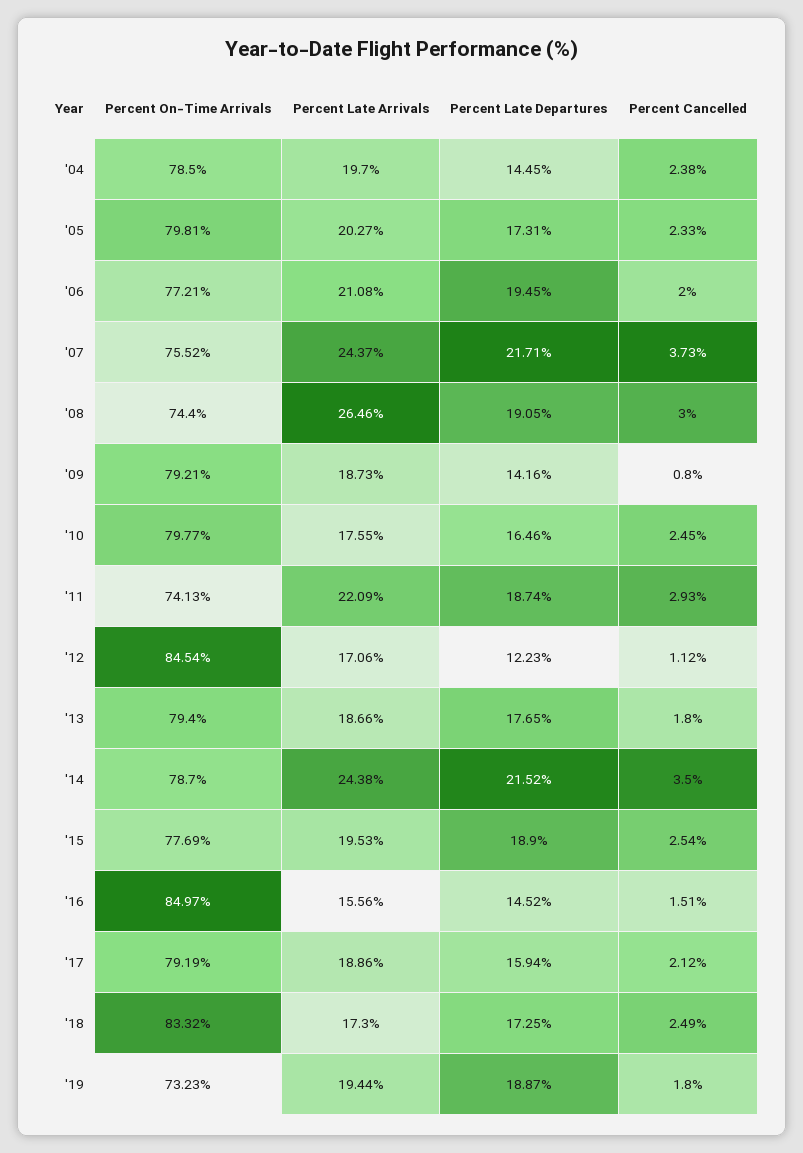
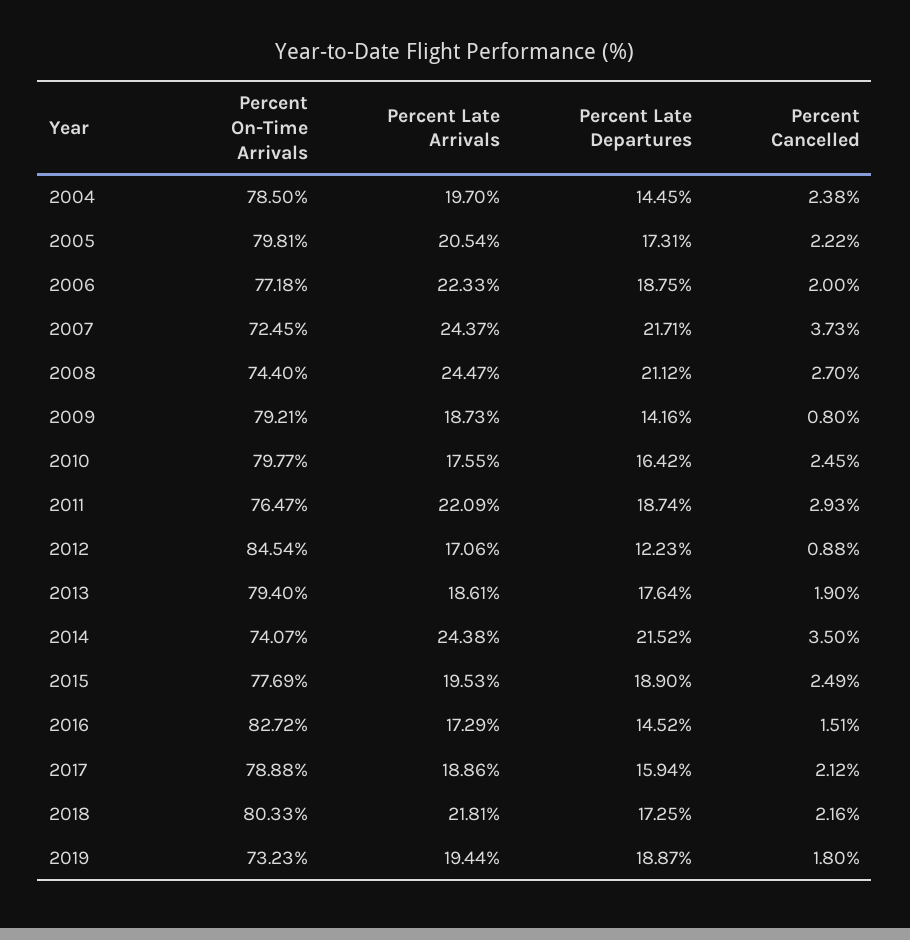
Percent Late Arrivals, '05: 20.27 -> 20.54
Percent Cancelled, '05: 2.33 -> 2.22
Percent On-Time Arrivals, '06: 77.21 -> 77.18
Percent Late Arrivals, '06: 21.08 -> 22.33
Percent Late Departures, '06: 19.45 -> 18.75
Percent On-Time Arrivals, '07: 75.52 -> 72.45
Percent Late Arrivals, '08: 26.46 -> 24.47
Percent Late Departures, '08: 19.05 -> 21.12
Percent Cancelled, '08: 3 -> 2.7
Percent Late Departures, '10: 16.46 -> 16.42
Percent On-Time Arrivals, '11: 74.13 -> 76.47
Percent Cancelled, '12: 1.12 -> 0.88
Percent Late Arrivals, '13: 18.66 -> 18.61
Percent Late Departures, '13: 17.65 -> 17.64
Percent Cancelled, '13: 1.8 -> 1.9
Percent On-Time Arrivals, '14: 78.7 -> 74.07
Percent Cancelled, '15: 2.54 -> 2.49
Percent On-Time Arrivals, '16: 84.97 -> 82.72
Percent Late Arrivals, '16: 15.56 -> 17.29
Percent On-Time Arrivals, '17: 79.19 -> 78.88
Percent On-Time Arrivals, '18: 83.32 -> 80.33
Percent Late Arrivals, '18: 17.3 -> 21.81
Percent Cancelled, '18: 2.49 -> 2.16

